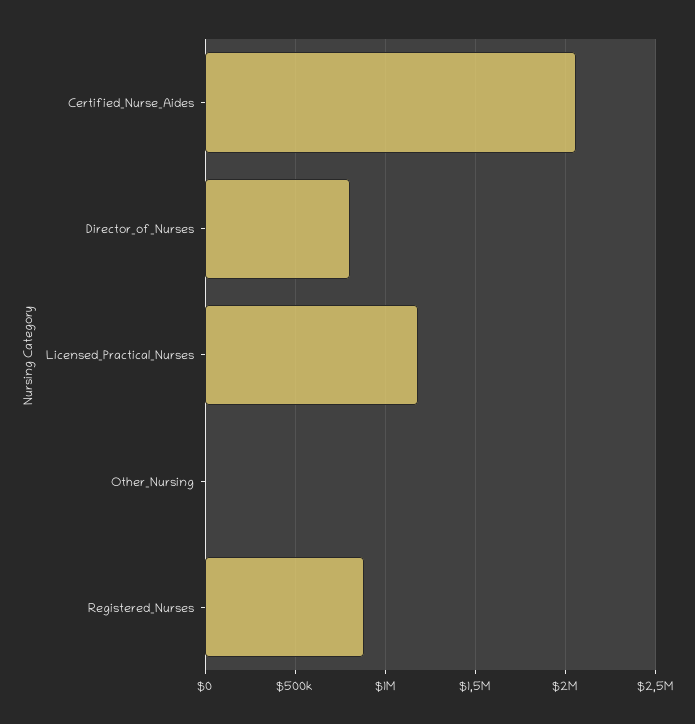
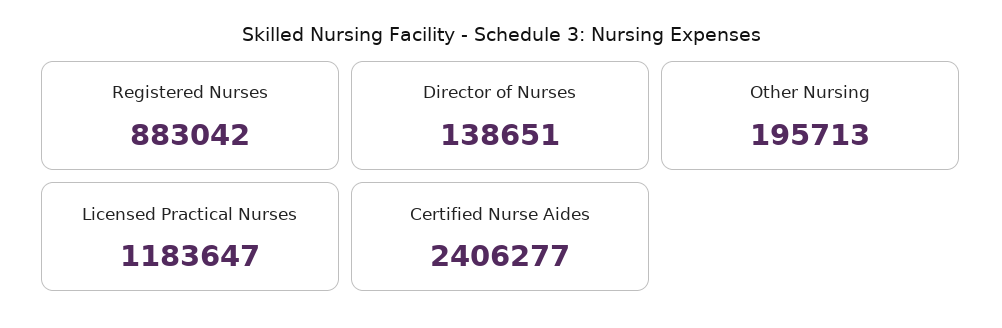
Certified_Nurse_Aides: 2050000 -> 2406277
Director_of_Nurses: 800000 -> 138651
Other_Nursing: 0 -> 195713

